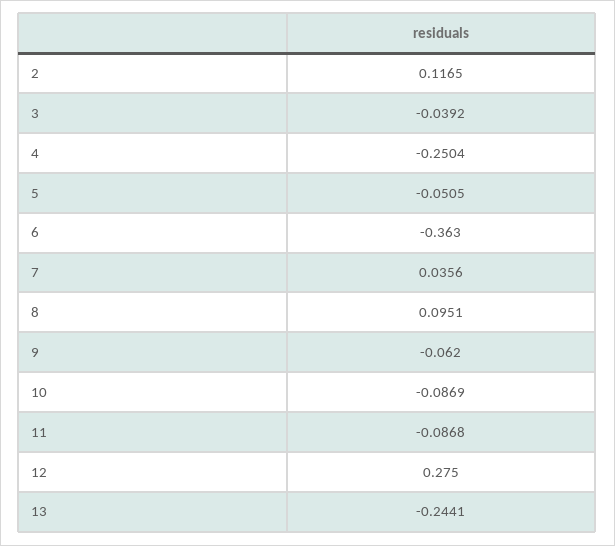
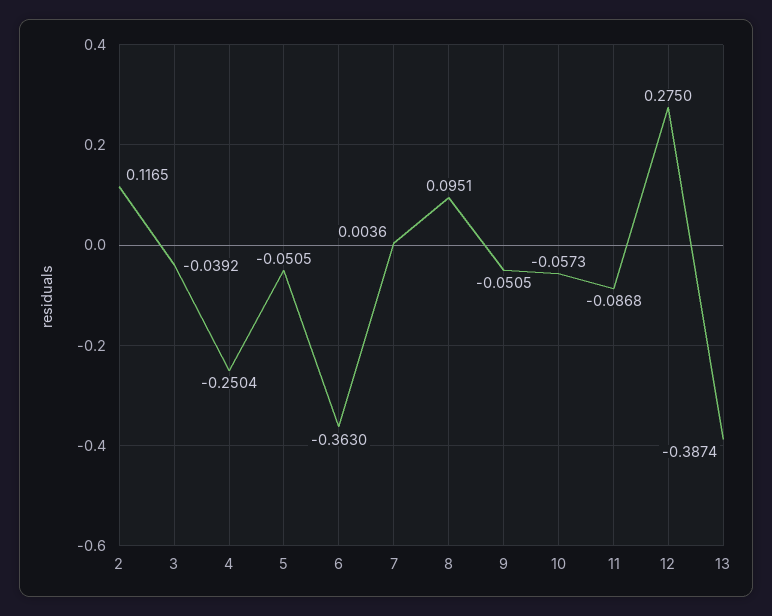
7: 0.0356 -> 0.0036
9: -0.062 -> -0.0505
10: -0.0869 -> -0.0573
13: -0.2441 -> -0.3874

